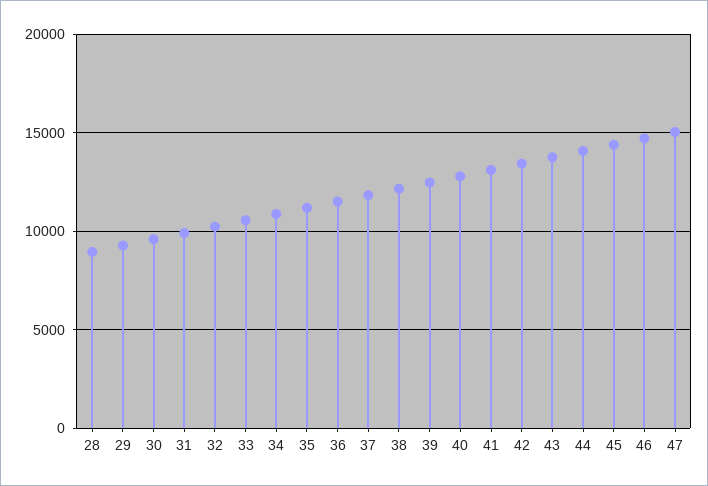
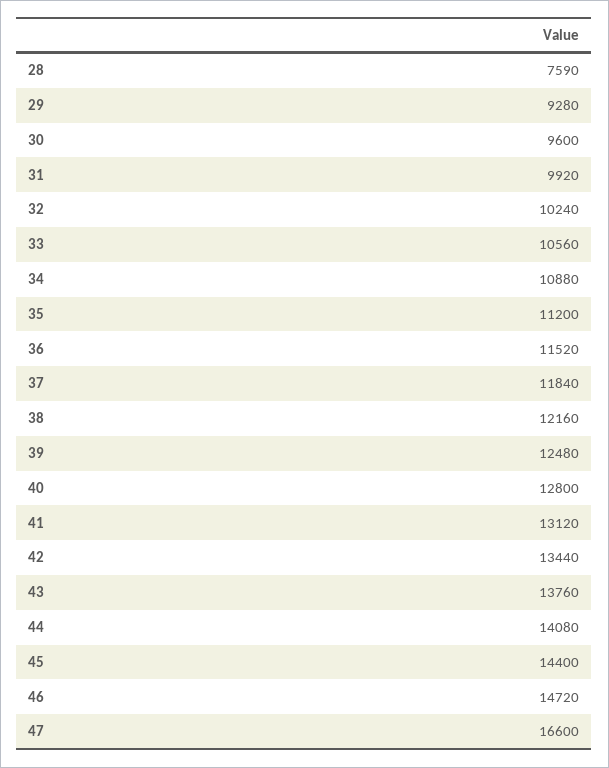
28: 9000 -> 7590
47: 15000 -> 16600

